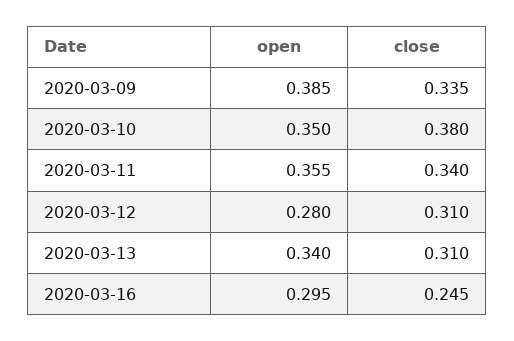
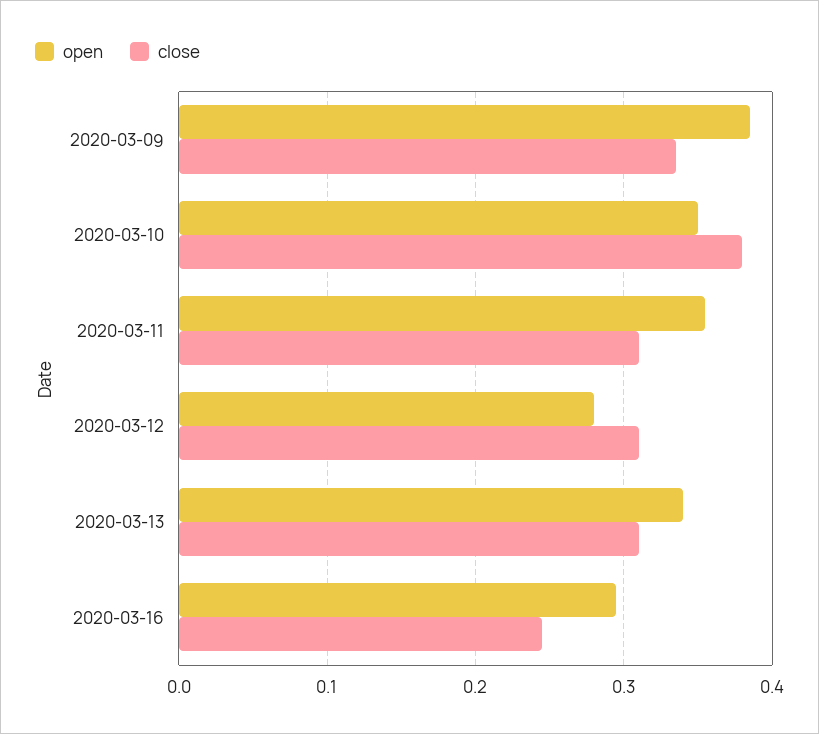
close, 2020-03-11: 0.34 -> 0.31

